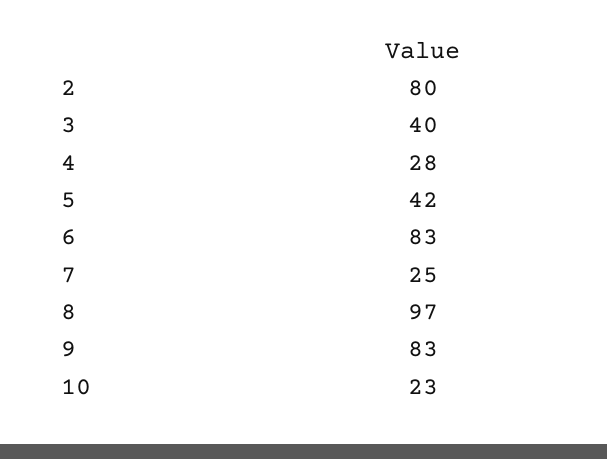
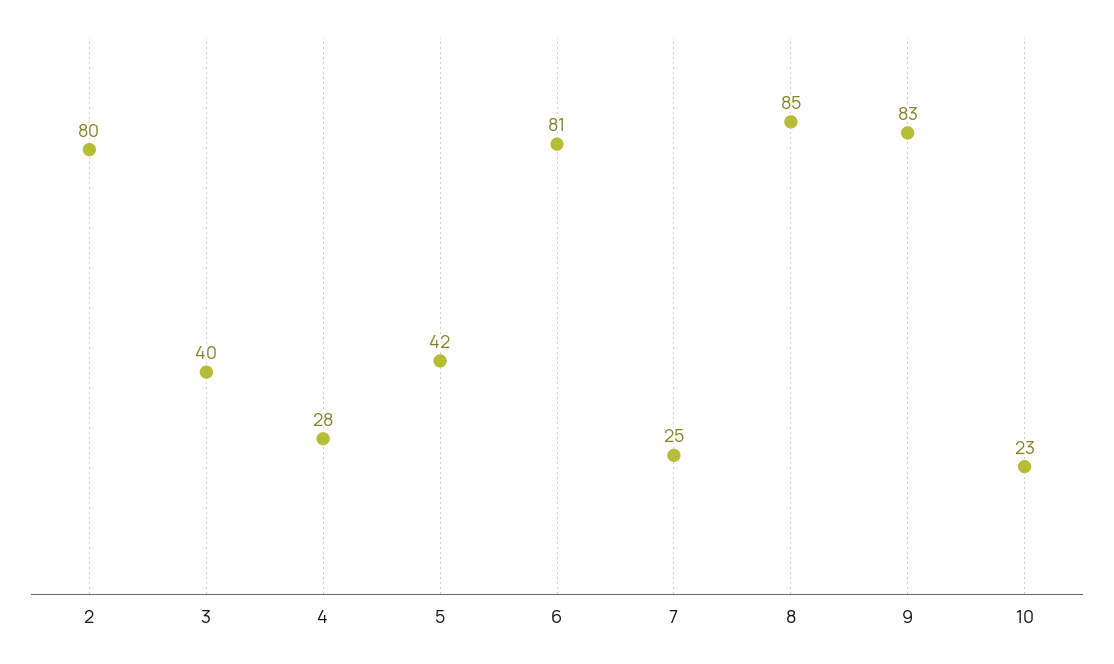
6: 83 -> 81
8: 97 -> 85

